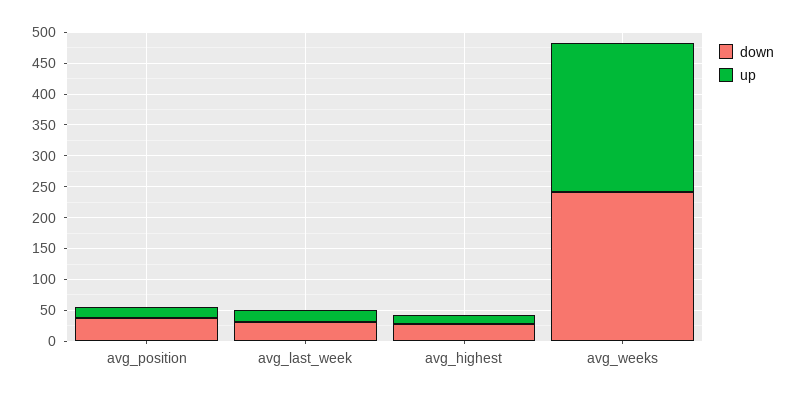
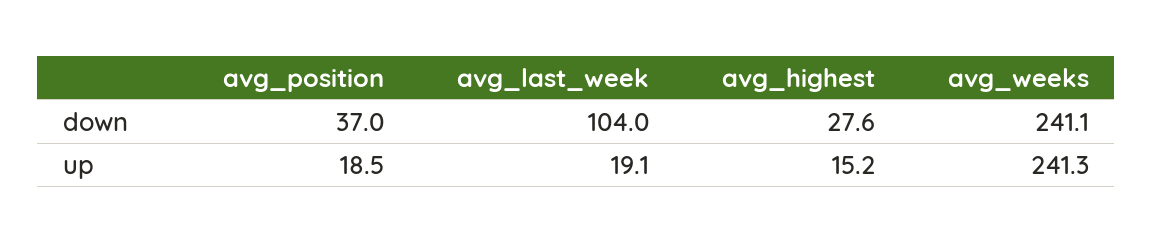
down, avg_last_week: 25 -> 104

